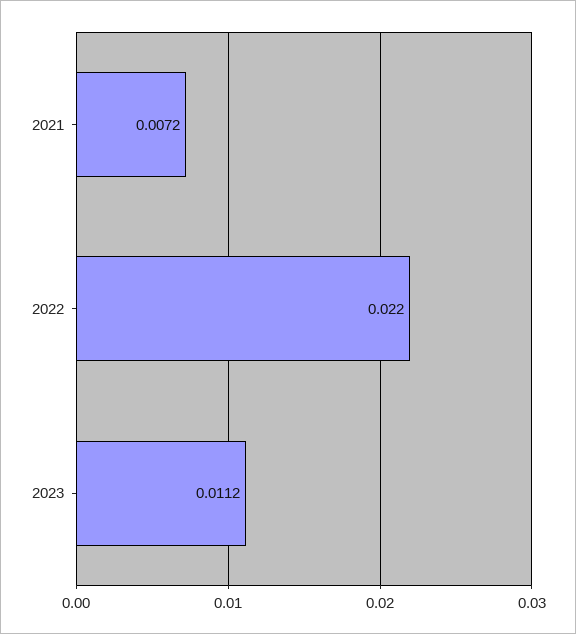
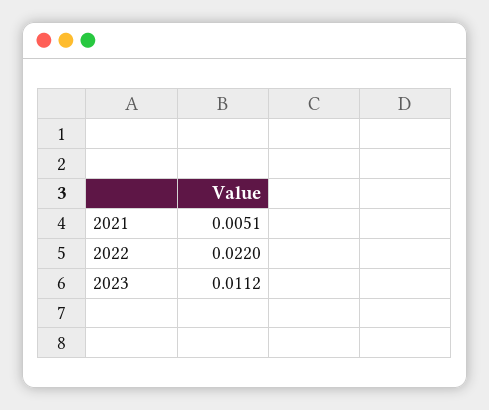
2021: 0.0072 -> 0.0051

